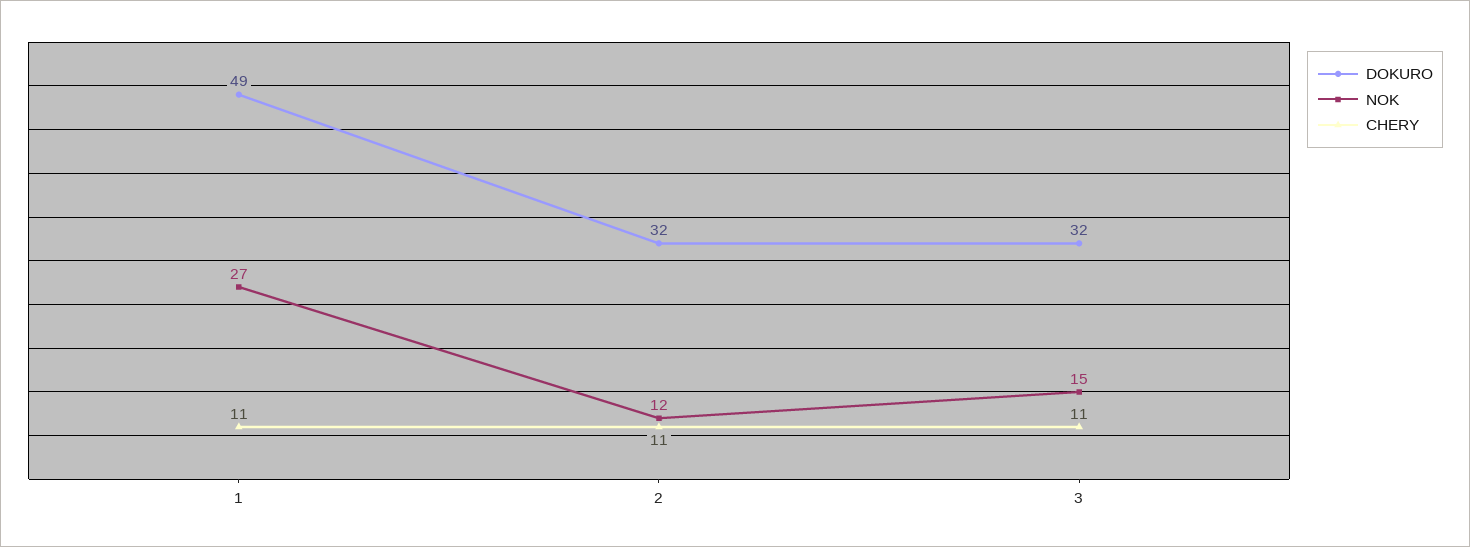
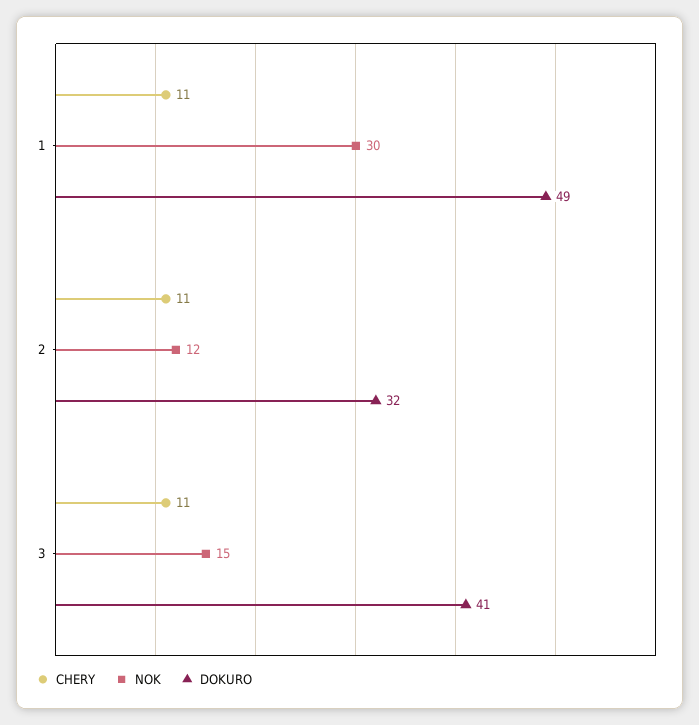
NOK, 1: 27 -> 30
DOKURO, 3: 32 -> 41

